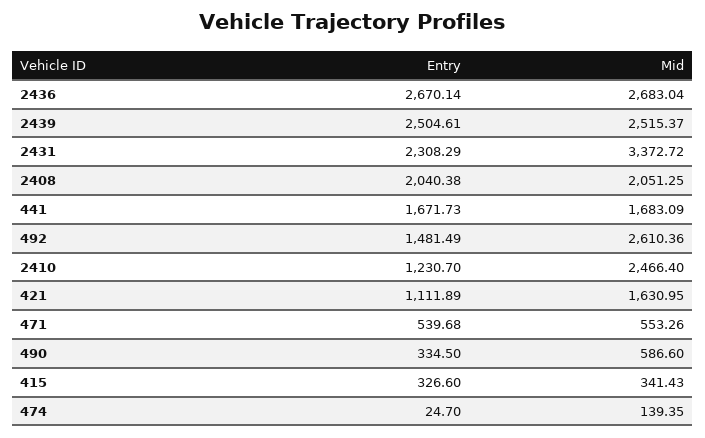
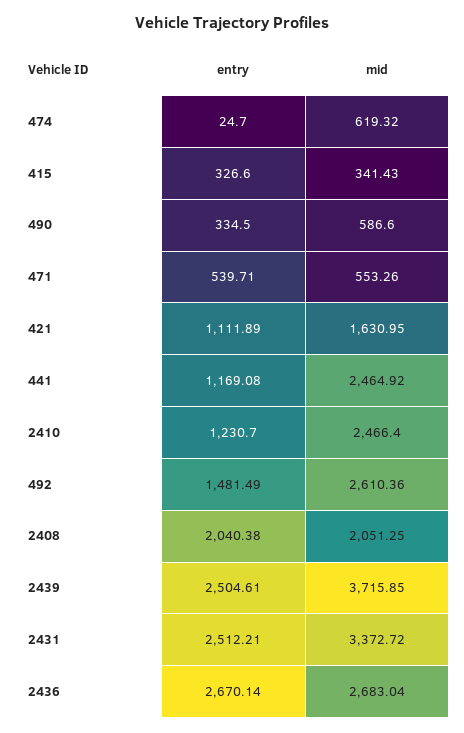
Mid, 2439: 2515.37 -> 3715.85
Entry, 2431: 2308.29 -> 2512.21
Entry, 441: 1671.73 -> 1169.08
Mid, 441: 1683.09 -> 2464.92
Entry, 471: 539.68 -> 539.71
Mid, 474: 139.35 -> 619.32

